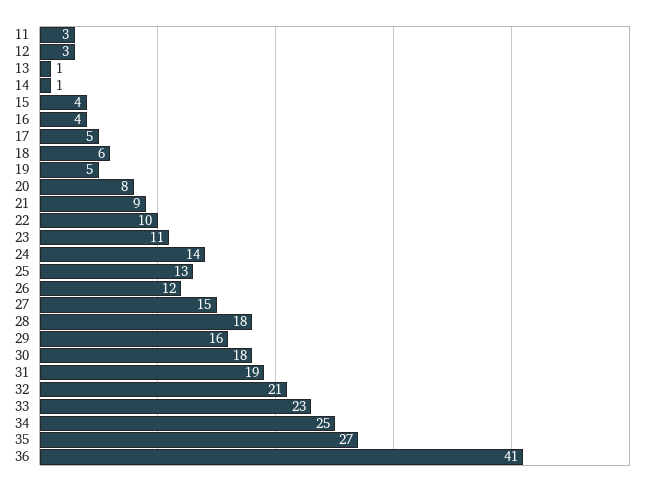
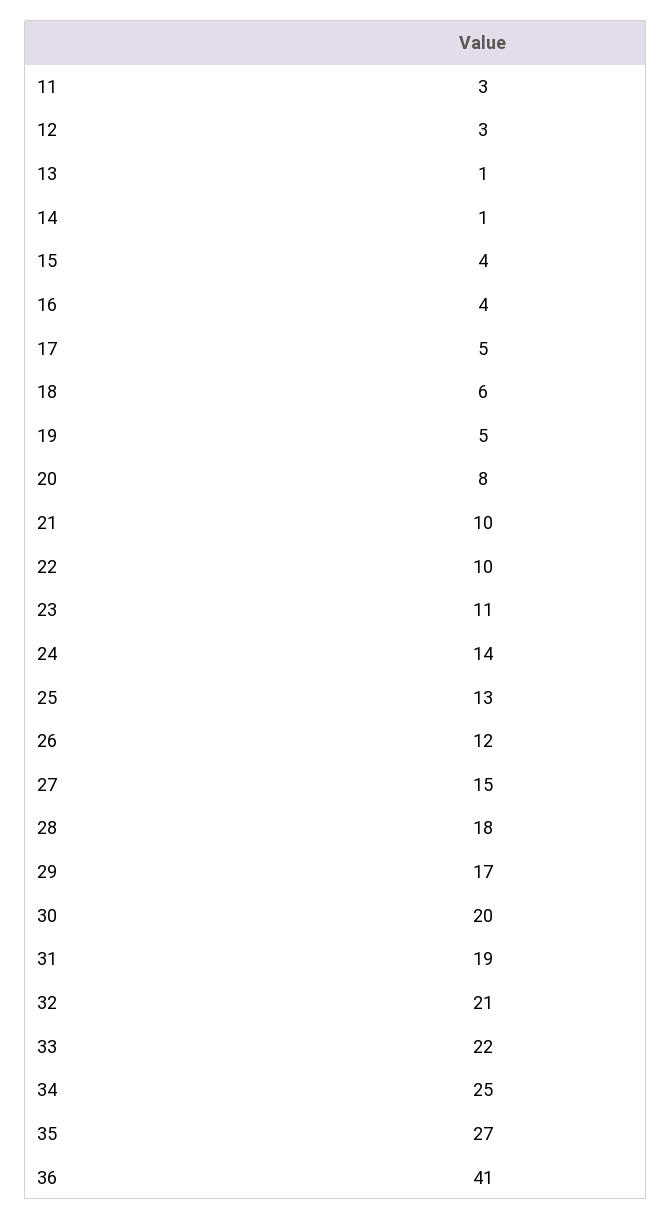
21: 9 -> 10
29: 16 -> 17
30: 18 -> 20
33: 23 -> 22

